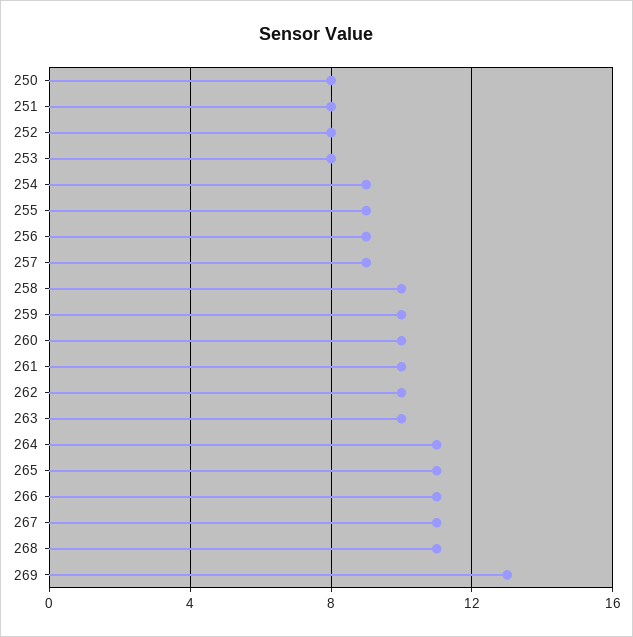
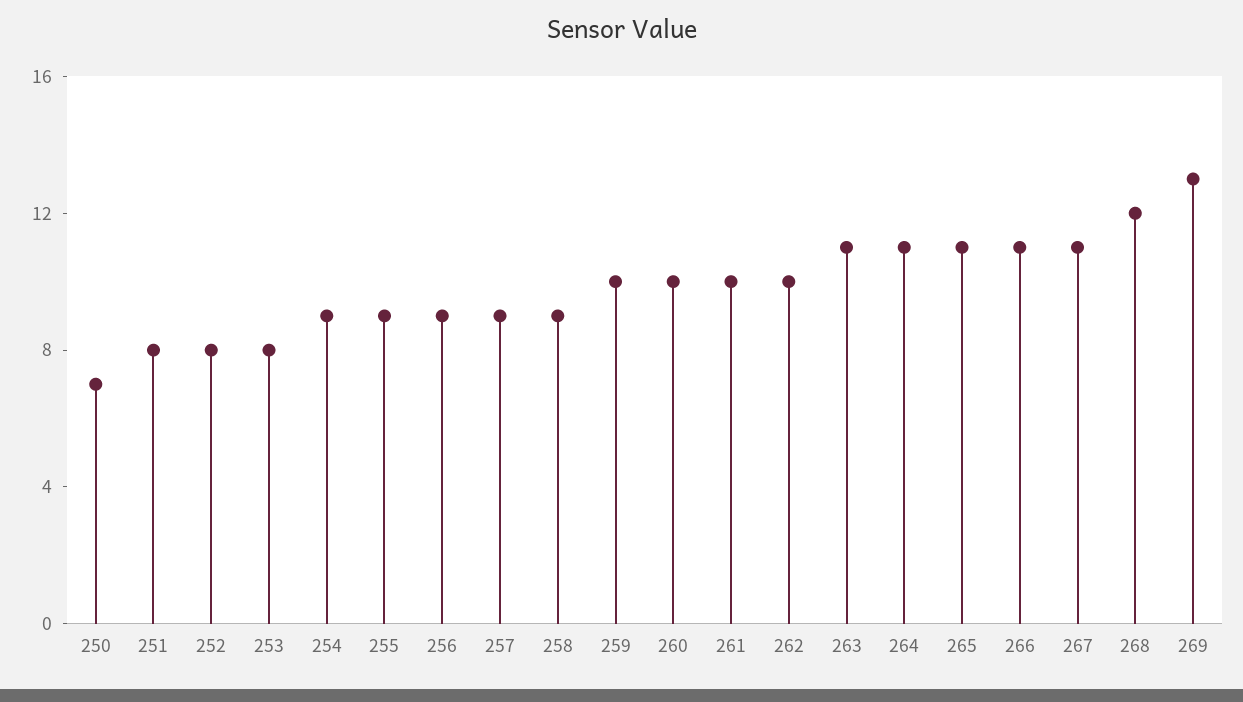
250: 8 -> 7
258: 10 -> 9
263: 10 -> 11
268: 11 -> 12

